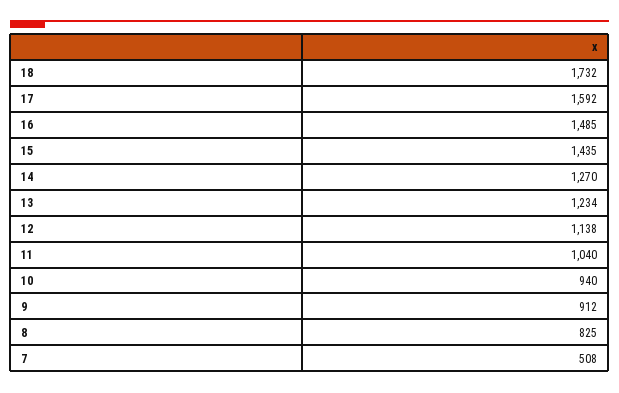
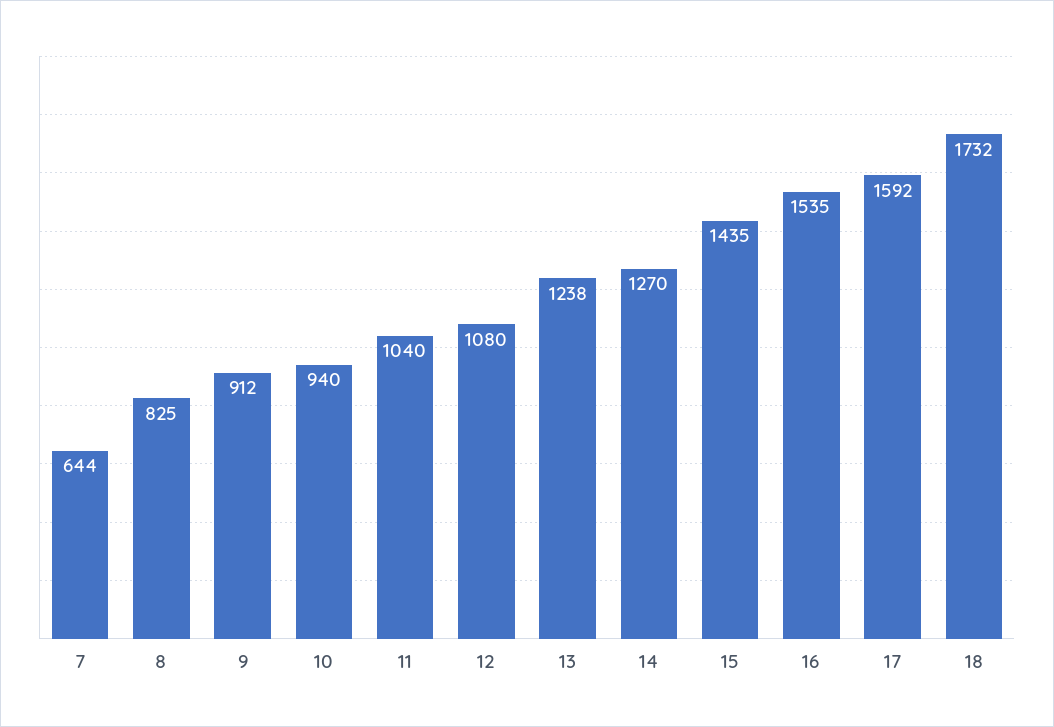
16: 1485 -> 1535
13: 1234 -> 1238
12: 1138 -> 1080
7: 508 -> 644

